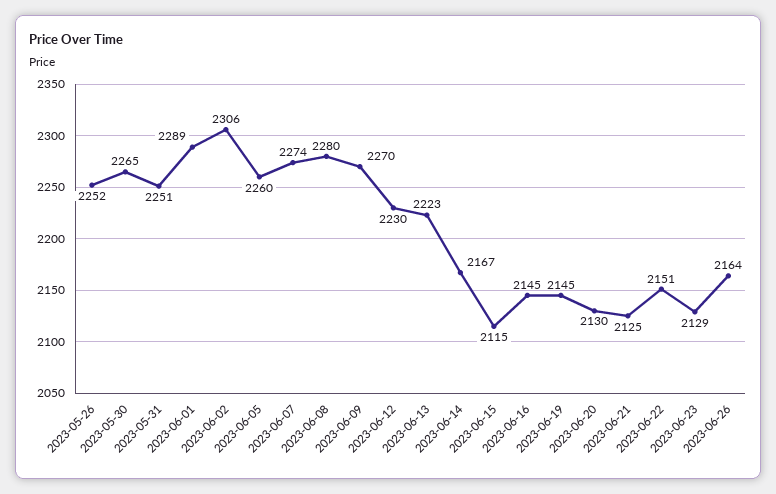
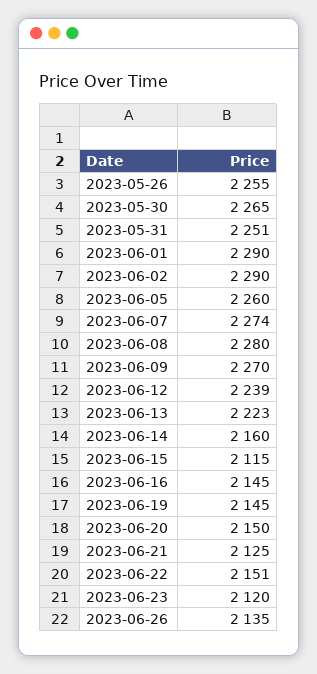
2023-05-26: 2252 -> 2255
2023-06-01: 2289 -> 2290
2023-06-02: 2306 -> 2290
2023-06-12: 2230 -> 2239
2023-06-14: 2167 -> 2160
2023-06-20: 2130 -> 2150
2023-06-23: 2129 -> 2120
2023-06-26: 2164 -> 2135

